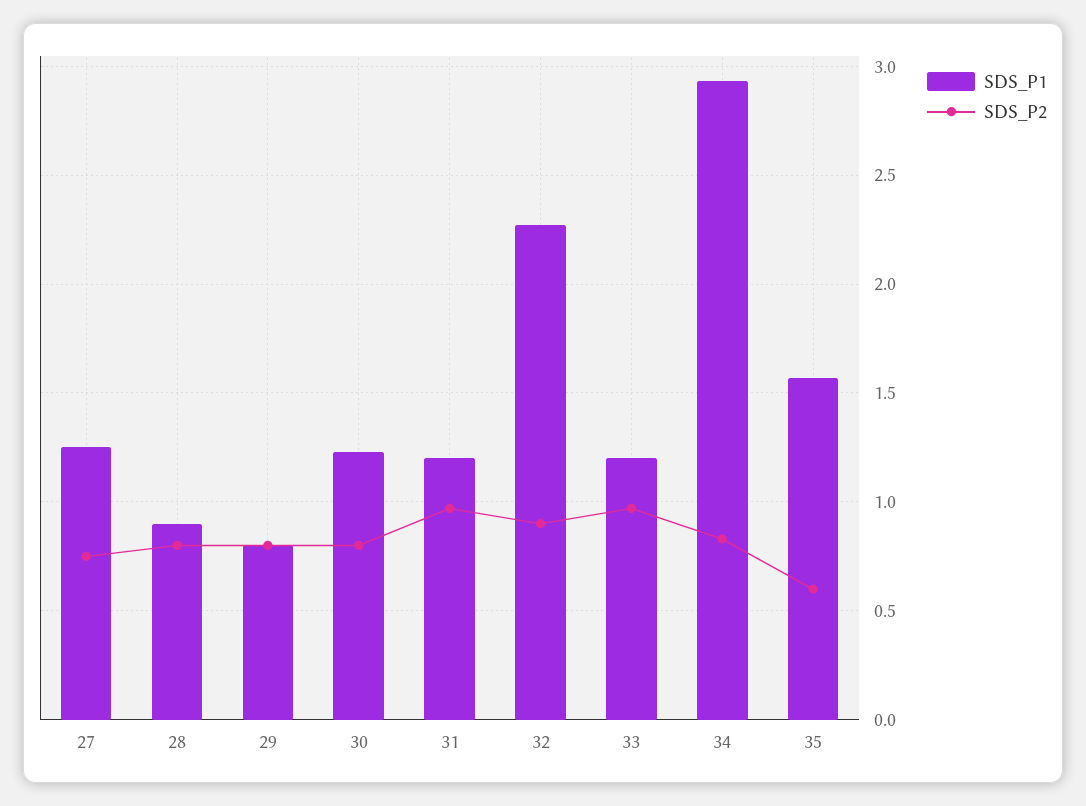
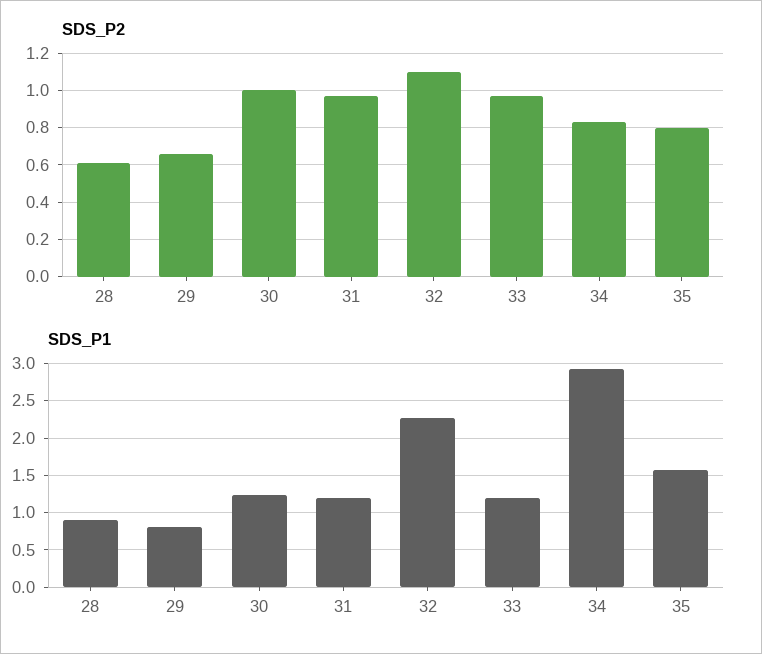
SDS_P1, 27: 1.25 -> none
SDS_P2, 27: 0.75 -> none
SDS_P2, 28: 0.8 -> 0.6
SDS_P2, 29: 0.8 -> 0.65
SDS_P2, 30: 0.8 -> 1
SDS_P2, 32: 0.9 -> 1.1
SDS_P2, 35: 0.6 -> 0.8

